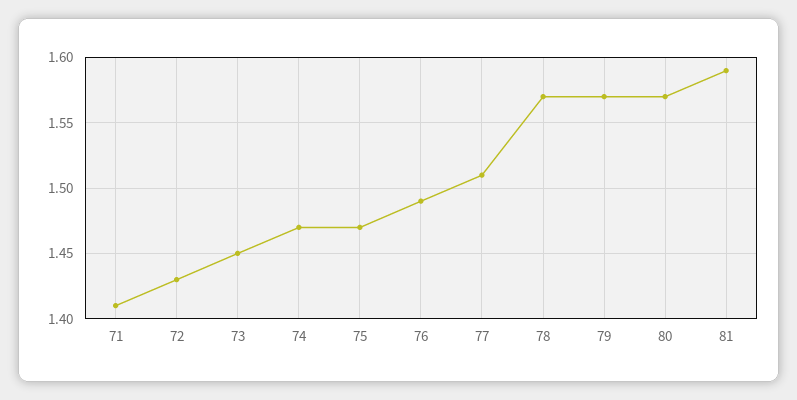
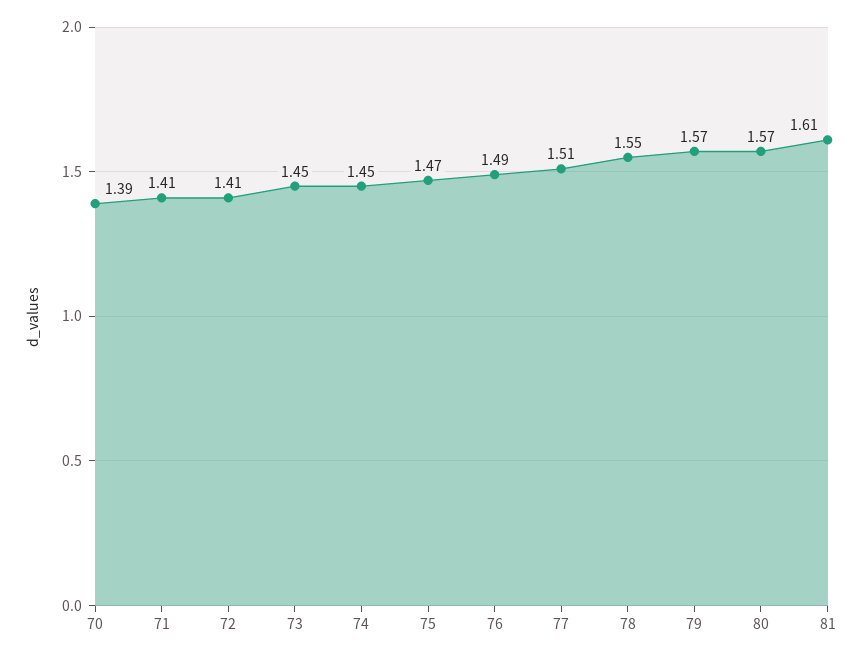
72: 1.43 -> 1.41
74: 1.47 -> 1.45
78: 1.57 -> 1.55
81: 1.59 -> 1.61
70: none -> 1.39

